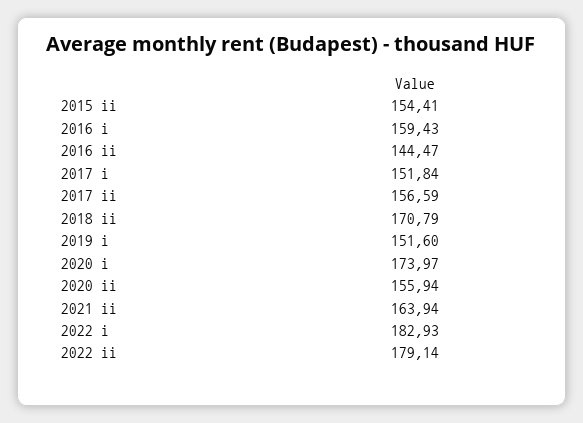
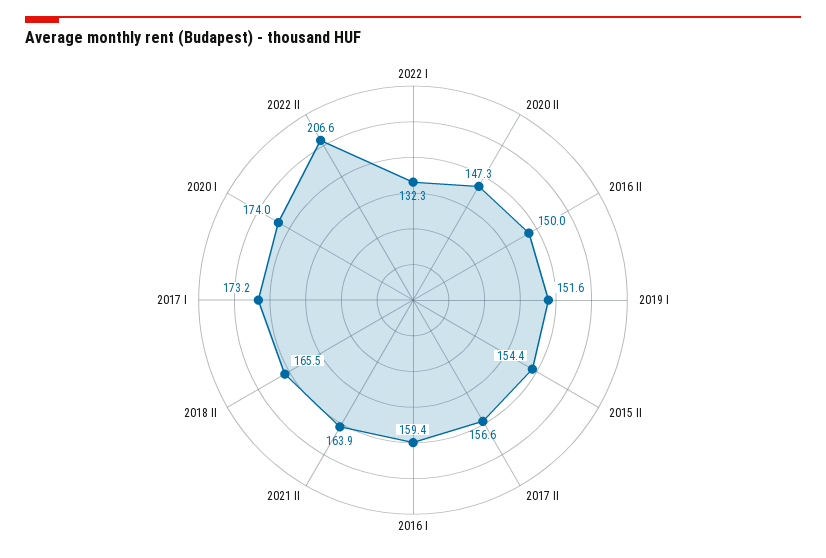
2016 ii: 144.47 -> 150
2017 i: 151.84 -> 173.2
2018 ii: 170.79 -> 165.5
2020 ii: 155.94 -> 147.3
2022 i: 182.93 -> 132.3
2022 ii: 179.14 -> 206.6

